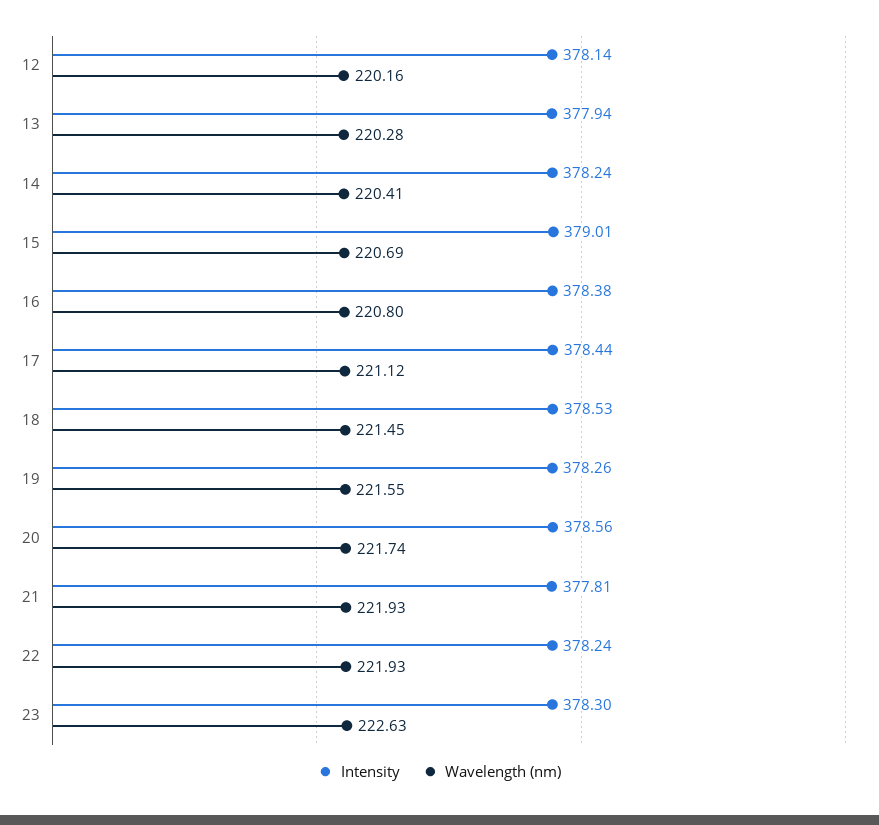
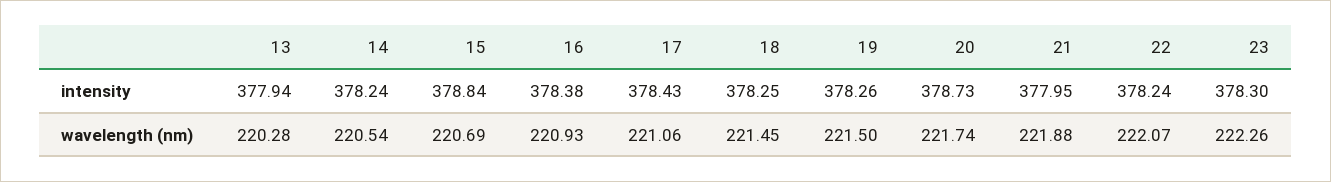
Intensity, 12: 378.14 -> none
Wavelength (nm), 12: 220.16 -> none
Wavelength (nm), 14: 220.41 -> 220.54
Intensity, 15: 379.01 -> 378.84
Wavelength (nm), 16: 220.8 -> 220.93
Intensity, 17: 378.44 -> 378.43
Wavelength (nm), 17: 221.12 -> 221.06
Intensity, 18: 378.53 -> 378.25
Wavelength (nm), 19: 221.55 -> 221.5
Intensity, 20: 378.56 -> 378.73
Intensity, 21: 377.81 -> 377.95
Wavelength (nm), 21: 221.93 -> 221.88
Wavelength (nm), 22: 221.93 -> 222.07
Wavelength (nm), 23: 222.63 -> 222.26

